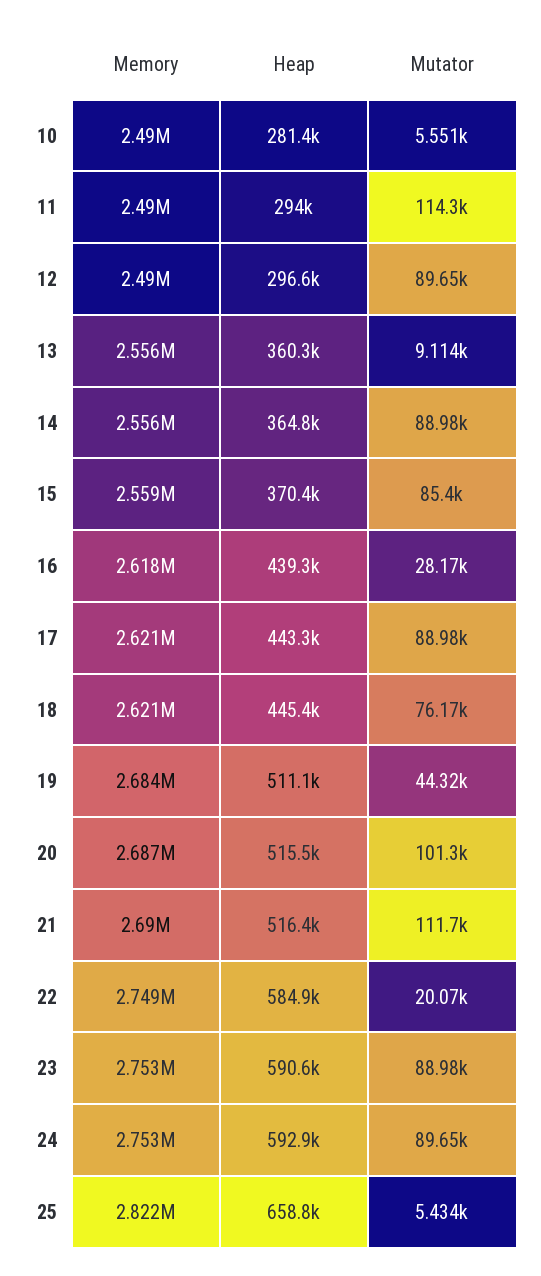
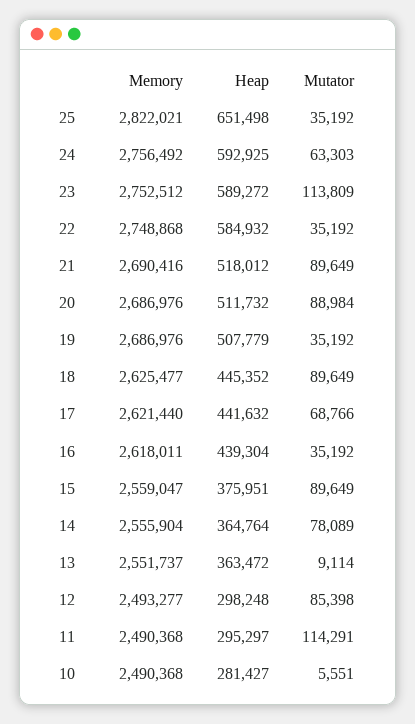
Heap, 11: 294000 -> 295297
Memory, 12: 2490000 -> 2493277
Heap, 12: 296600 -> 298248
Mutator, 12: 89650 -> 85398
Memory, 13: 2556000 -> 2551737
Heap, 13: 360300 -> 363472
Mutator, 14: 88980 -> 78089
Heap, 15: 370400 -> 375951
Mutator, 15: 85400 -> 89649
Mutator, 16: 28170 -> 35192
Heap, 17: 443300 -> 441632
Mutator, 17: 88980 -> 68766
Memory, 18: 2621000 -> 2625477
Mutator, 18: 76170 -> 89649
Memory, 19: 2684000 -> 2686976
Heap, 19: 511100 -> 507779
Mutator, 19: 44320 -> 35192
Heap, 20: 515500 -> 511732
Mutator, 20: 101300 -> 88984
Heap, 21: 516400 -> 518012
Mutator, 21: 111700 -> 89649
Mutator, 22: 20070 -> 35192
Heap, 23: 590600 -> 589272
Mutator, 23: 88980 -> 113809
Memory, 24: 2753000 -> 2756492
Mutator, 24: 89650 -> 63303
Heap, 25: 658800 -> 651498
Mutator, 25: 5434 -> 35192

